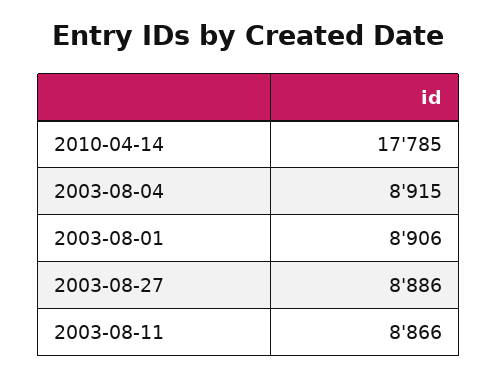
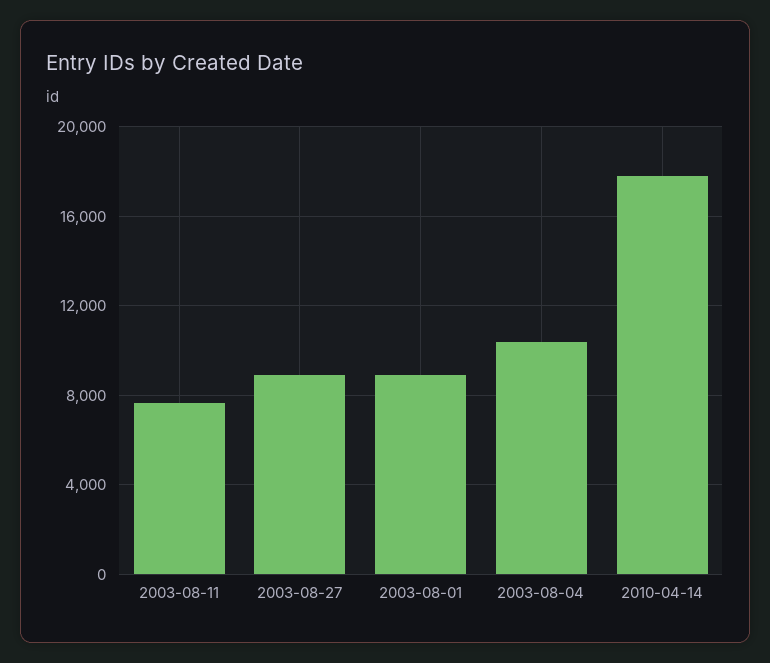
2003-08-04: 8915 -> 10500
2003-08-11: 8866 -> 7500

